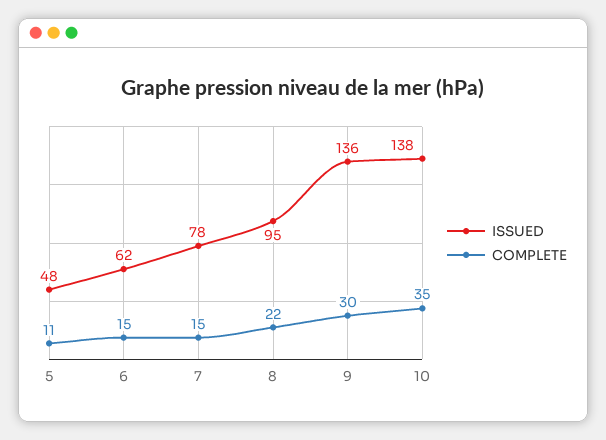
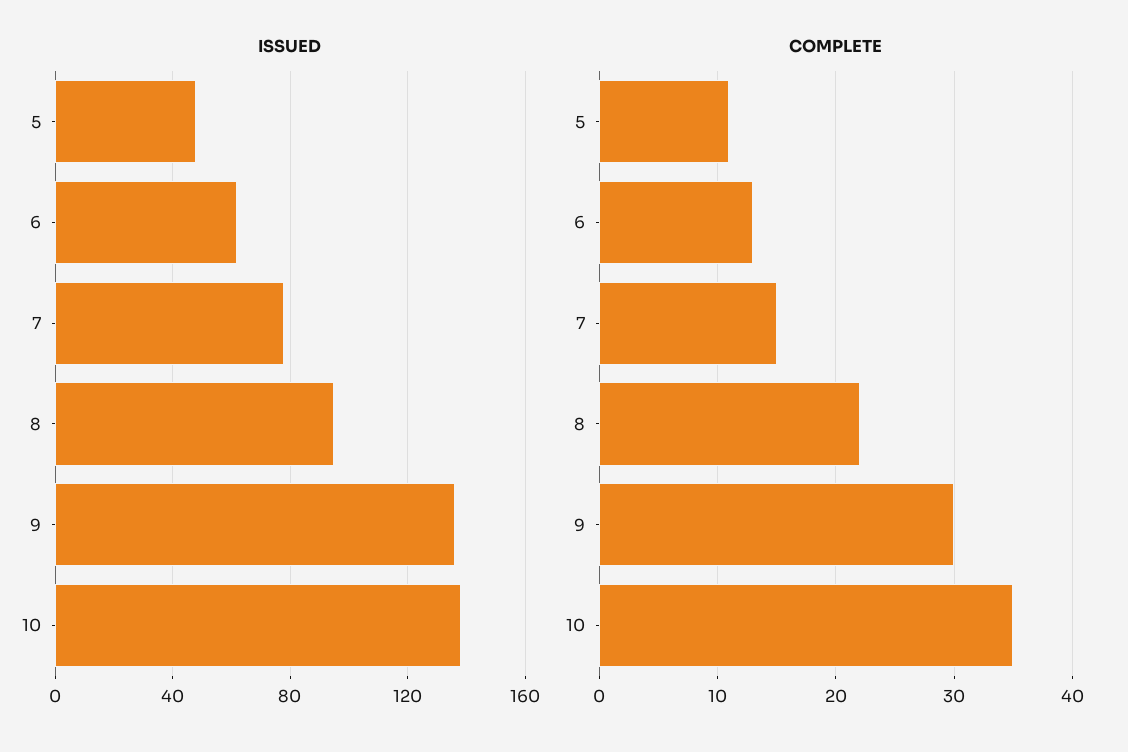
COMPLETE, 6: 15 -> 13

